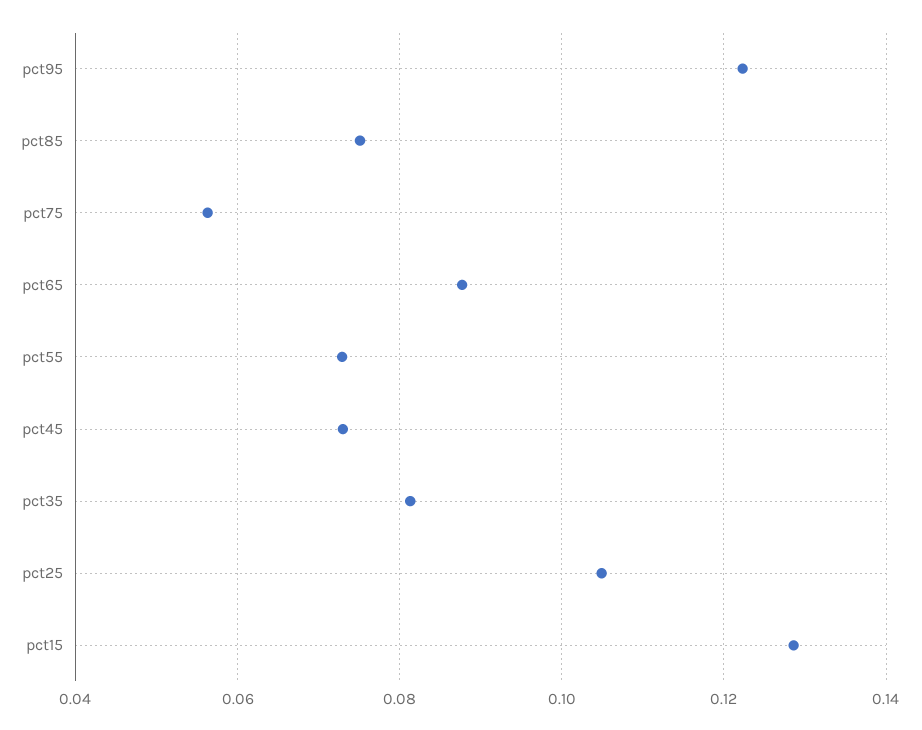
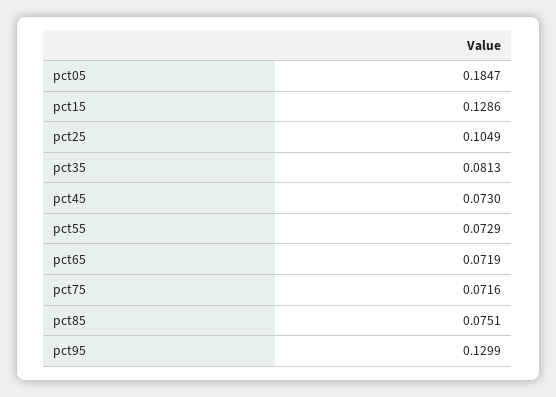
pct95: 0.122 -> 0.1299
pct75: 0.056 -> 0.0716
pct65: 0.088 -> 0.0719
pct05: none -> 0.1847

